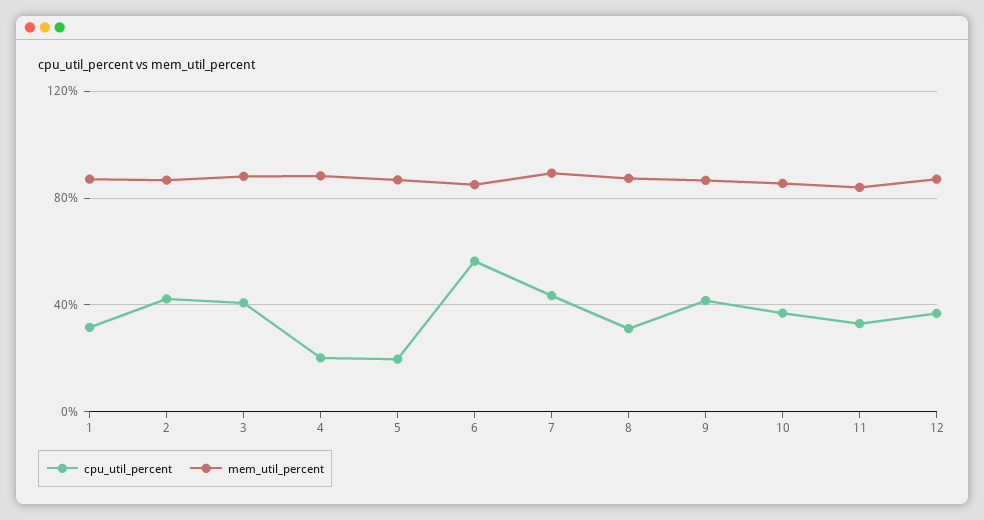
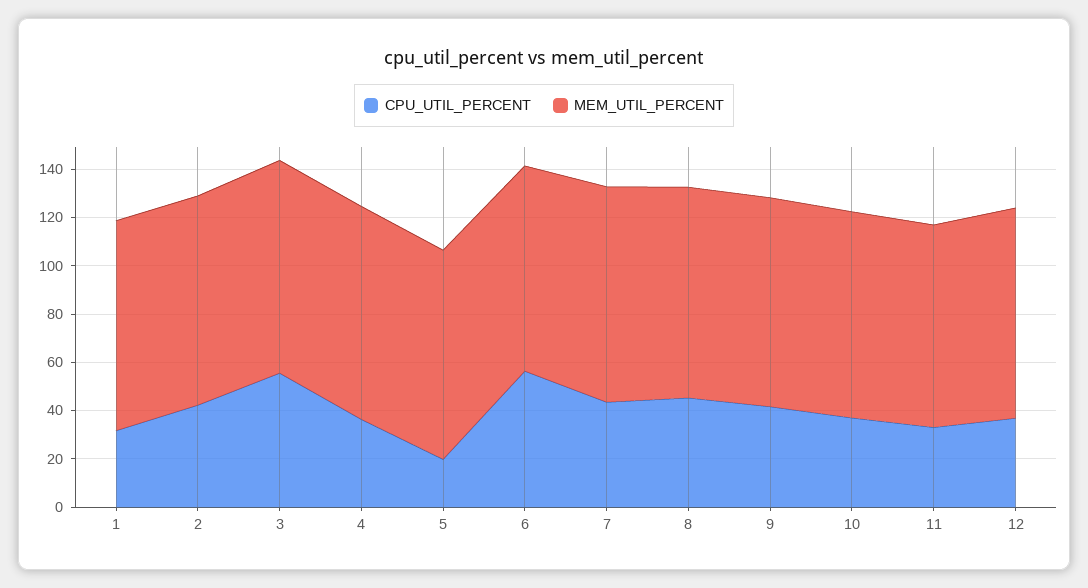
cpu_util_percent, 3: 40 -> 55
cpu_util_percent, 4: 20 -> 35
cpu_util_percent, 8: 30 -> 45

